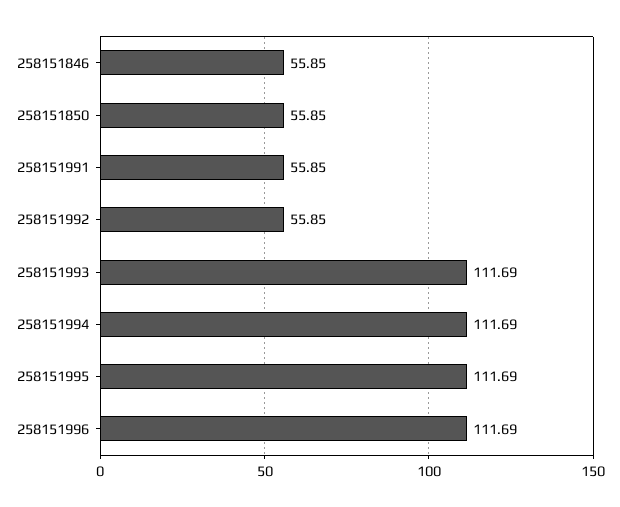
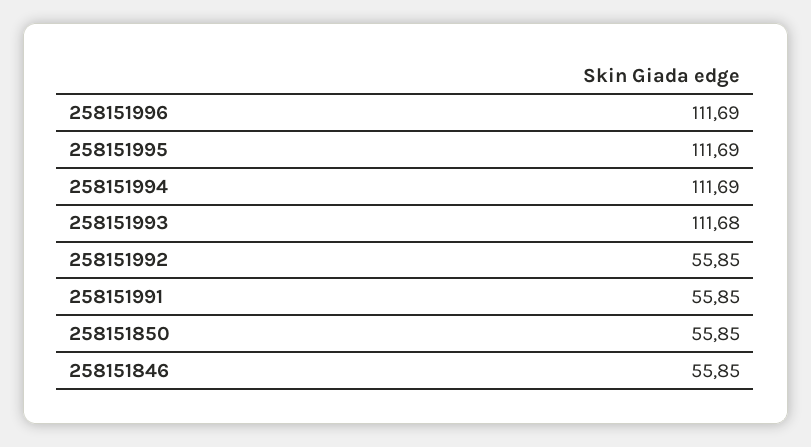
258151993: 111.69 -> 111.68

